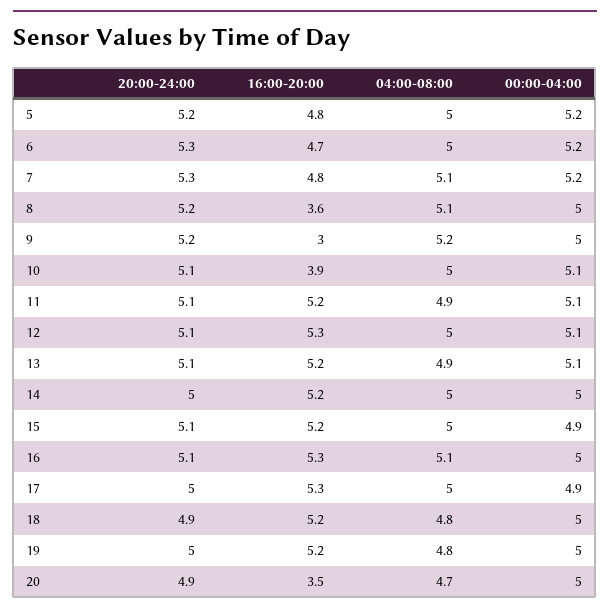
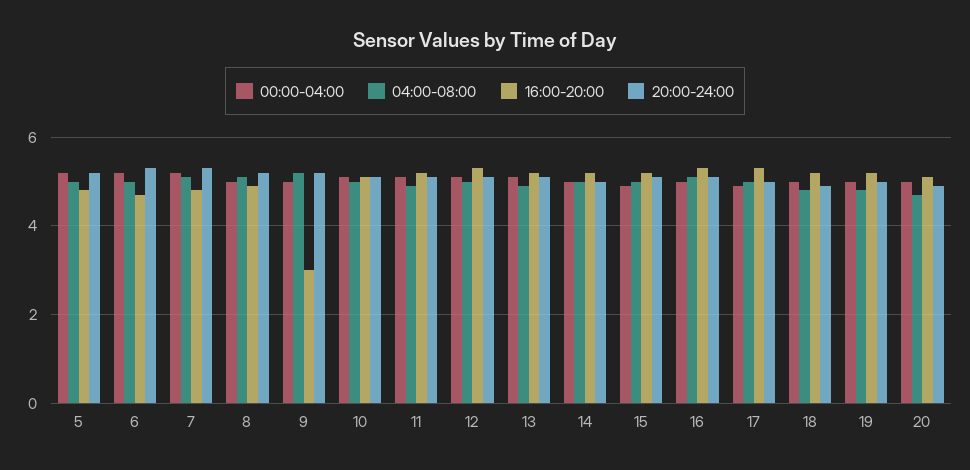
16:00-20:00, 8: 3.6 -> 5
16:00-20:00, 10: 3.9 -> 5
16:00-20:00, 20: 3.5 -> 5

